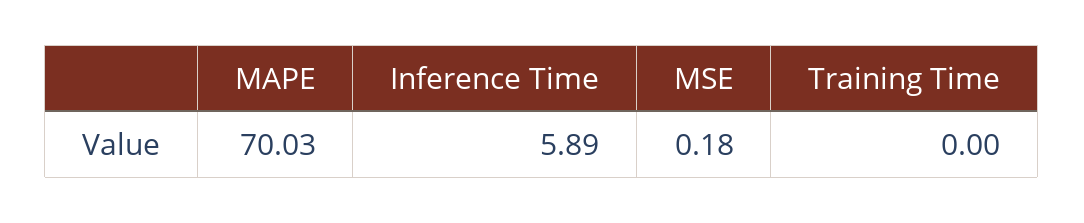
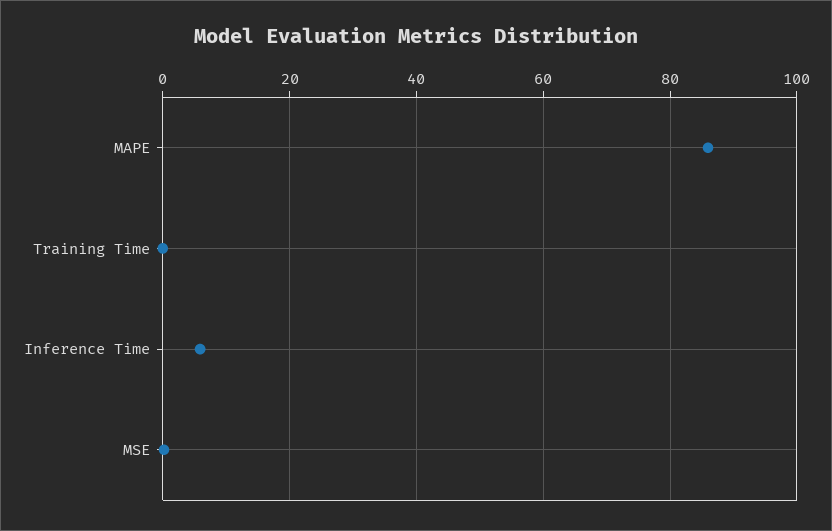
MAPE: 70.03 -> 86

